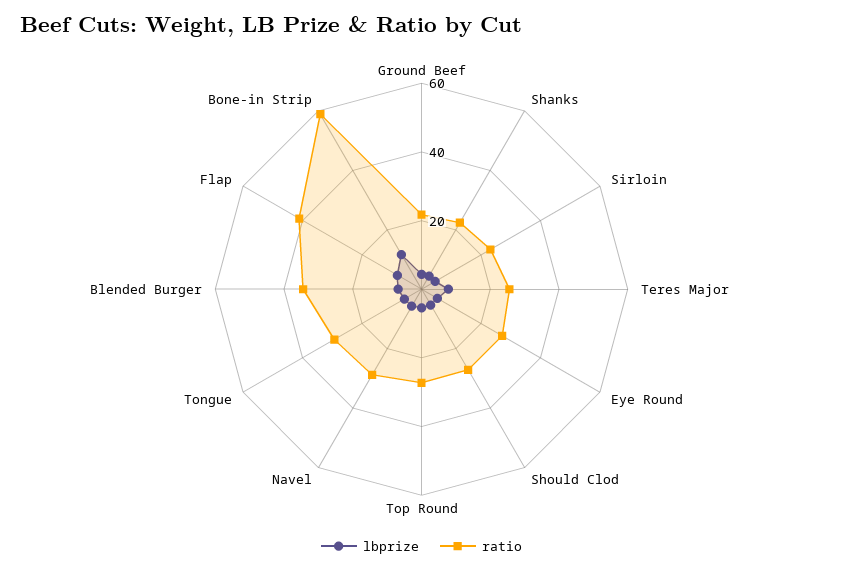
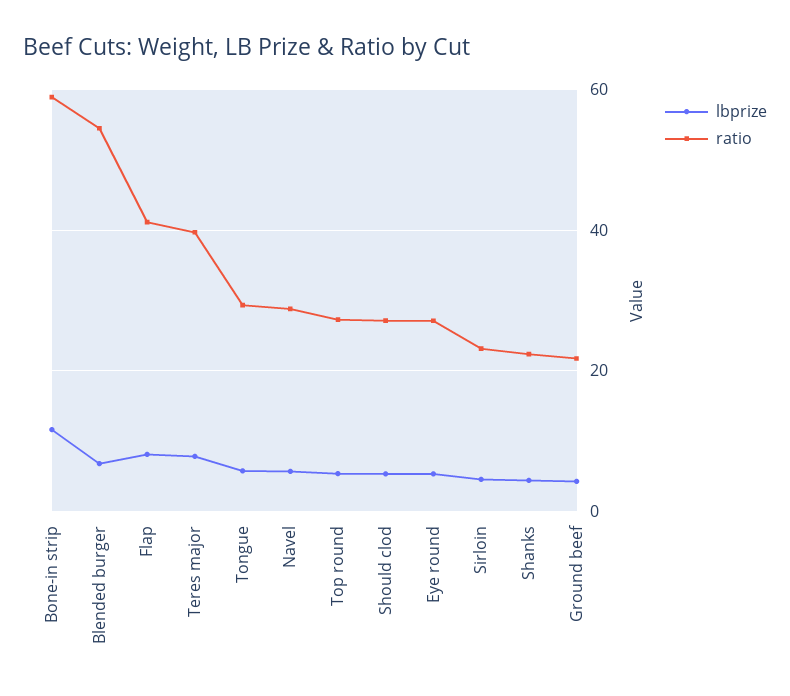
ratio, Teres Major: 25 -> 40
ratio, Blended Burger: 35 -> 54

